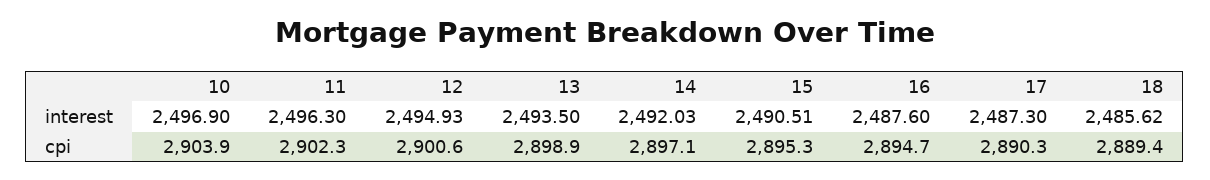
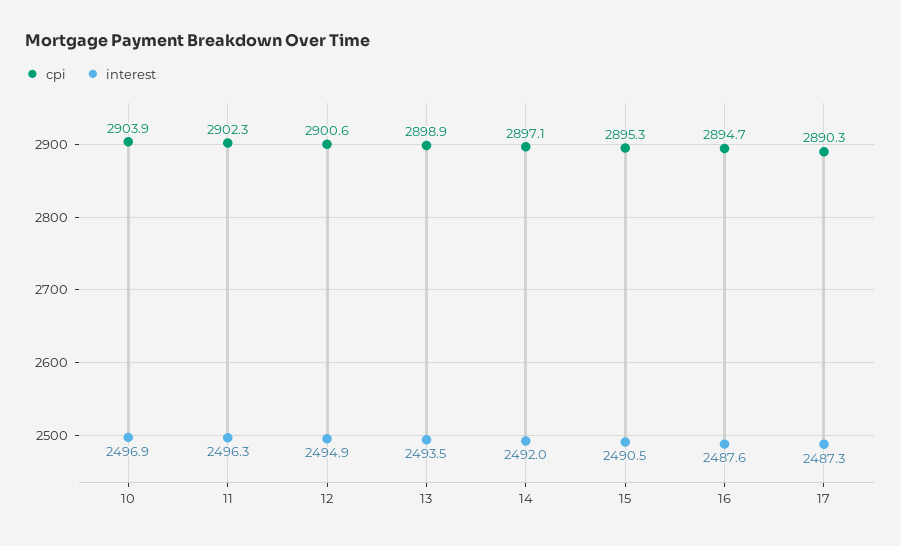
interest, 18: 2485.62 -> none
cpi, 18: 2889.4 -> none

